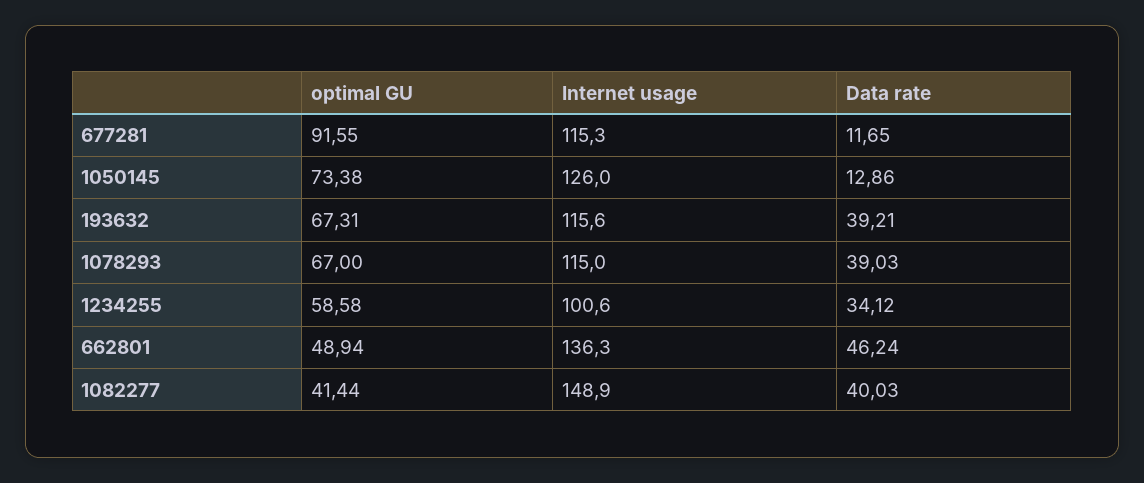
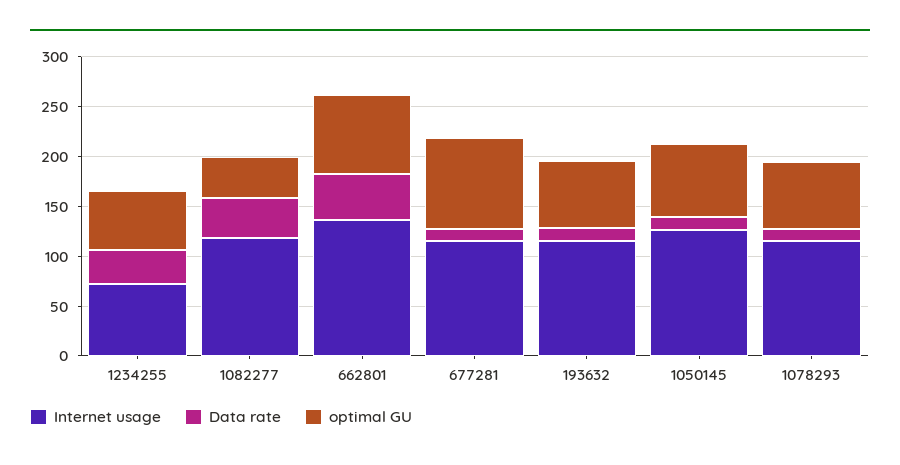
Data rate, 193632: 39.21 -> 10
Data rate, 1078293: 39.03 -> 10
Internet usage, 1234255: 100.6 -> 70
optimal GU, 662801: 48.94 -> 80
Internet usage, 1082277: 148.9 -> 120

